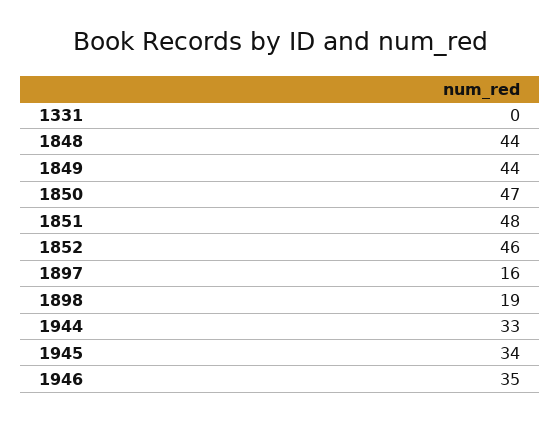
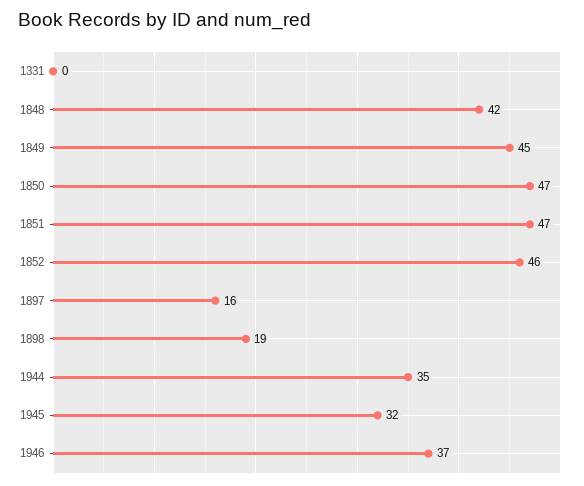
1848: 44 -> 42
1849: 44 -> 45
1851: 48 -> 47
1944: 33 -> 35
1945: 34 -> 32
1946: 35 -> 37

